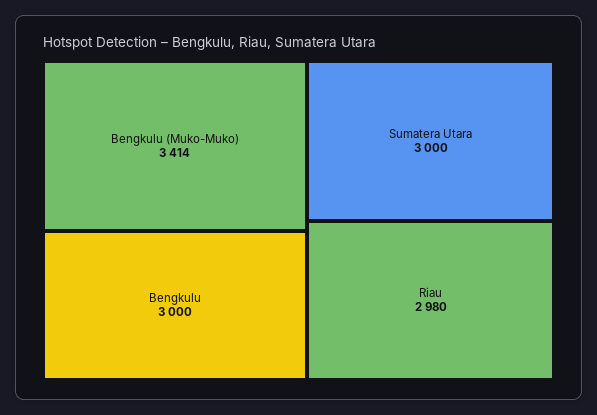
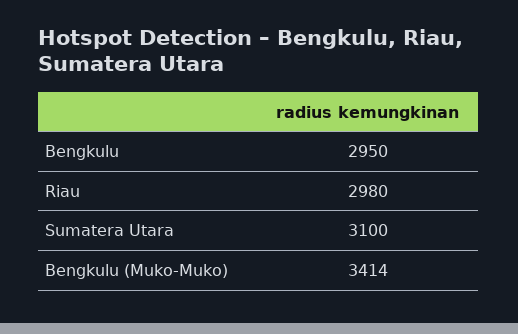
Bengkulu: 3000 -> 2950
Sumatera Utara: 3000 -> 3100

